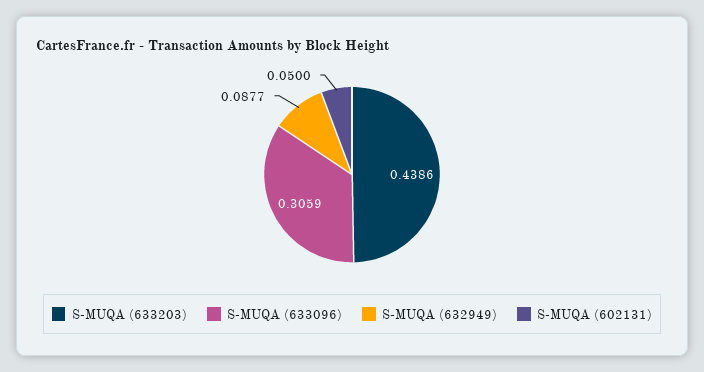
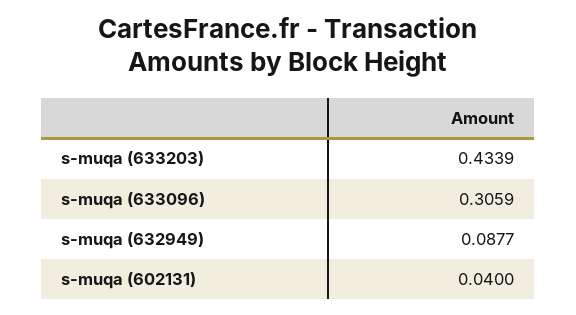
S-MUQA (633203): 0.4386 -> 0.4339
S-MUQA (602131): 0.05 -> 0.04

